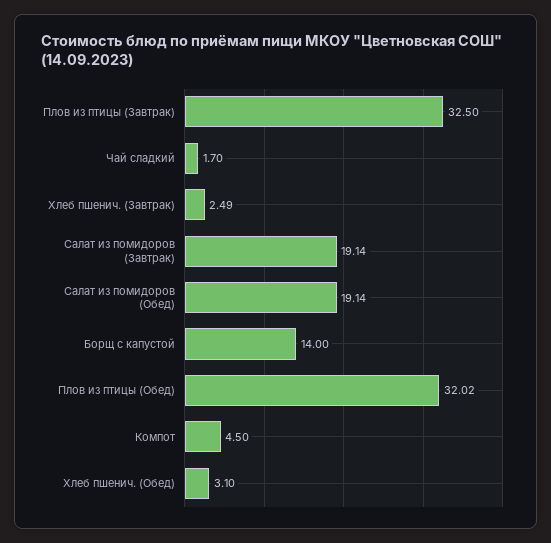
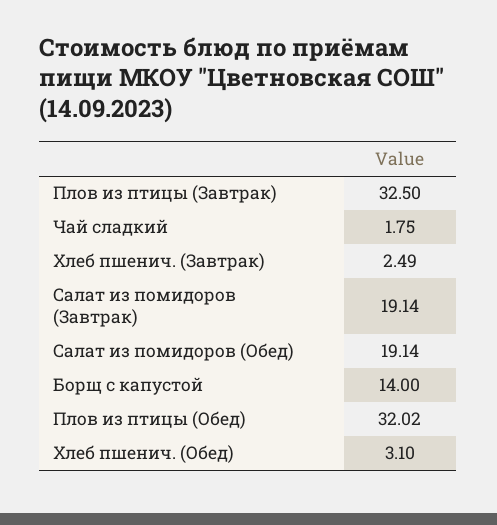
Чай сладкий: 1.7 -> 1.75
Компот: 4.5 -> none

